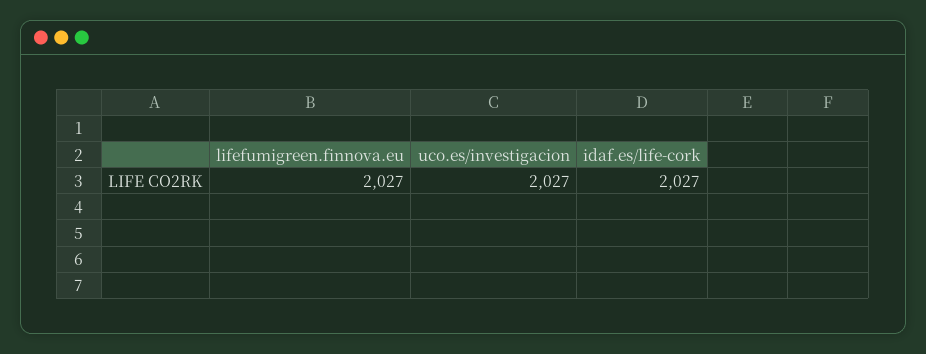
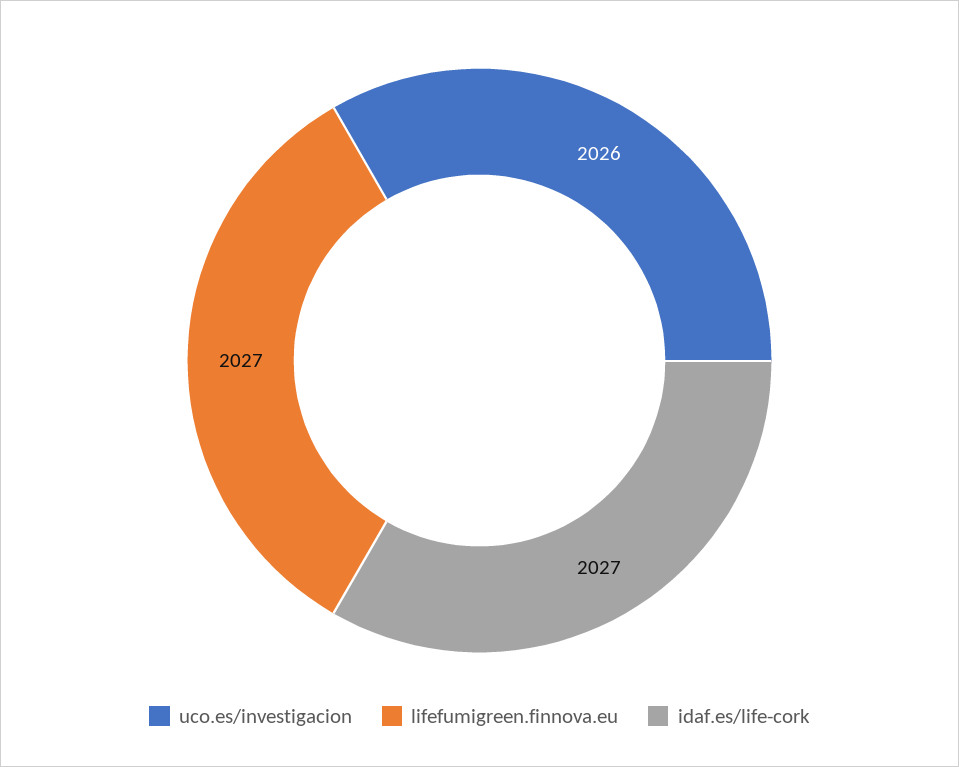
uco.es/investigacion: 2027 -> 2026

